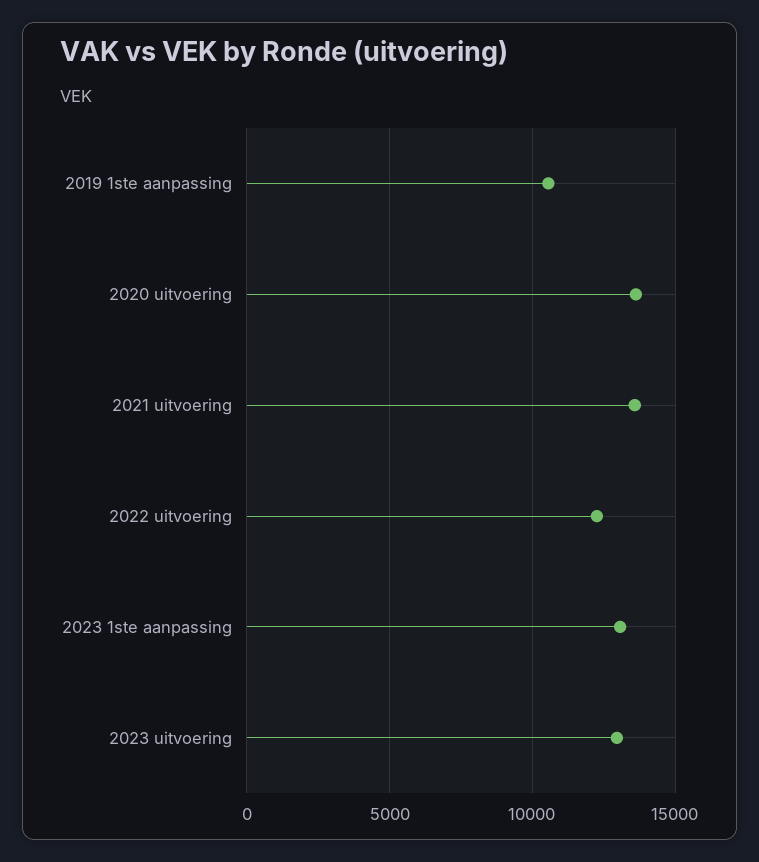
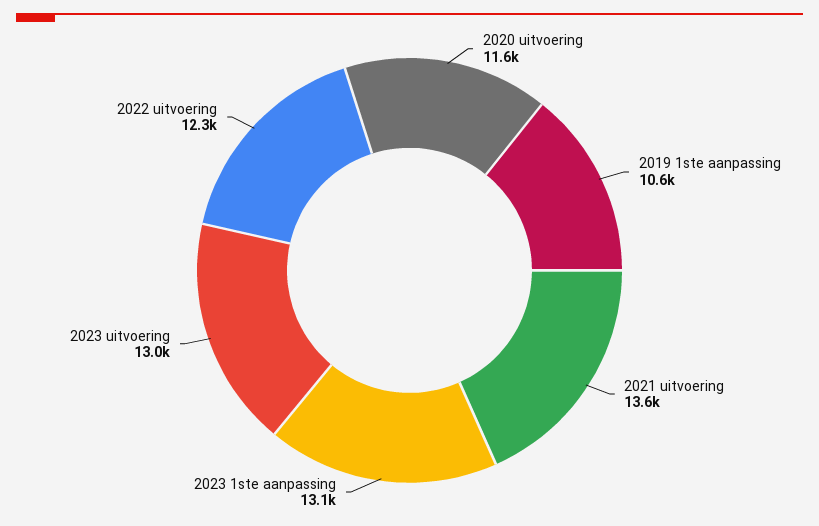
2020 uitvoering: 13500 -> 11600

